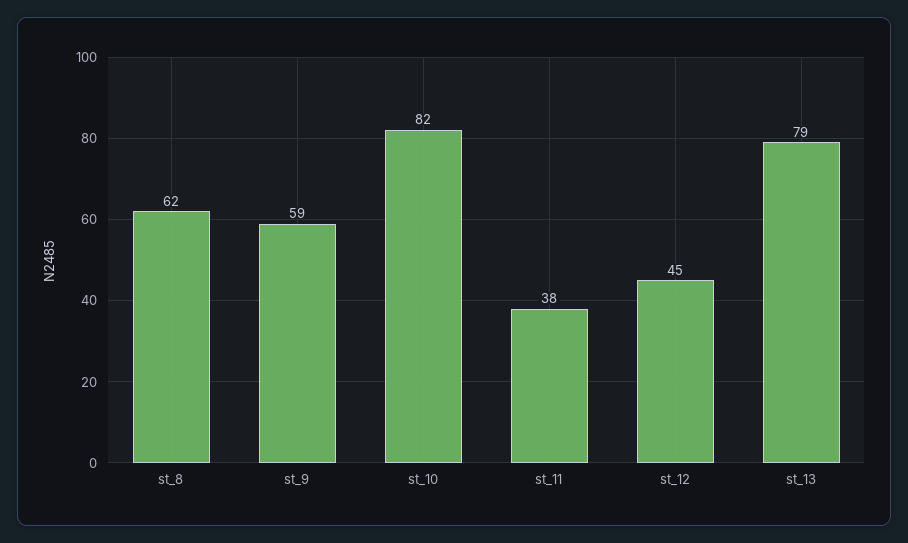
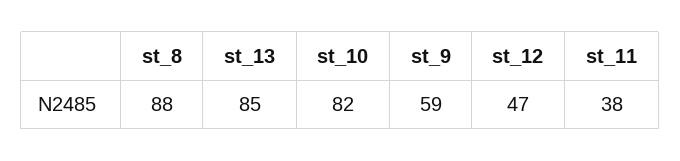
st_8: 62 -> 88
st_12: 45 -> 47
st_13: 79 -> 85

